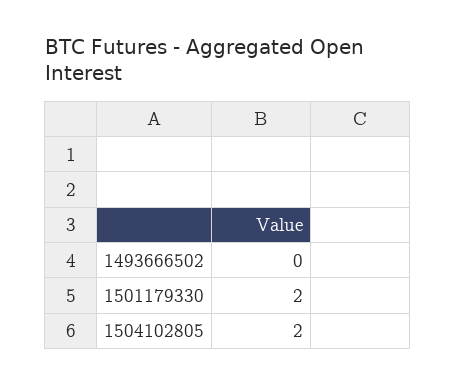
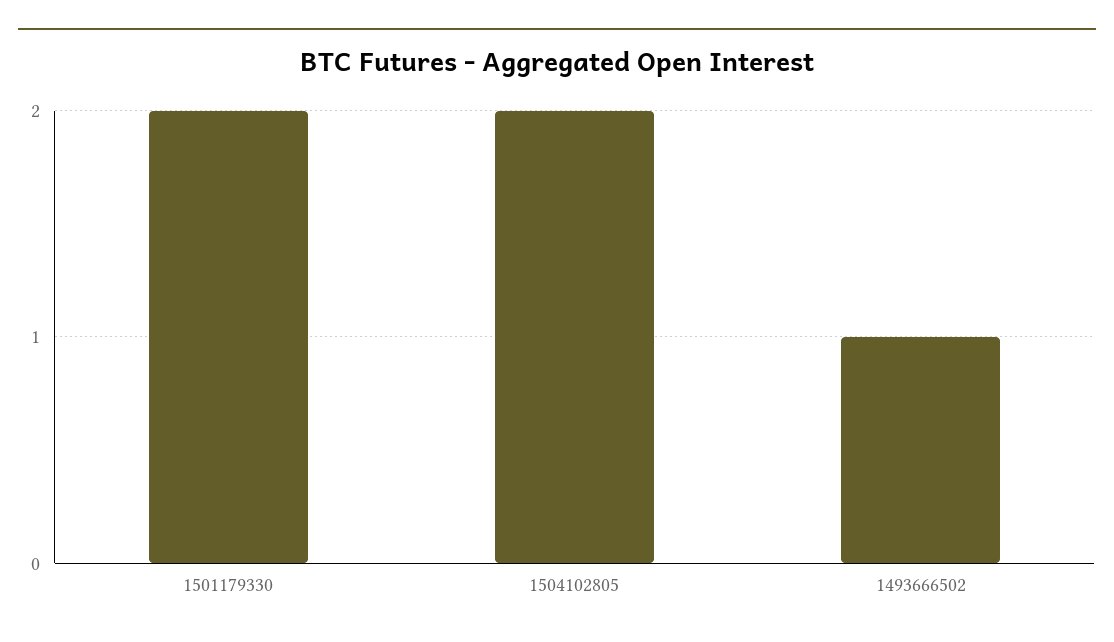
1493666502: 0 -> 1

